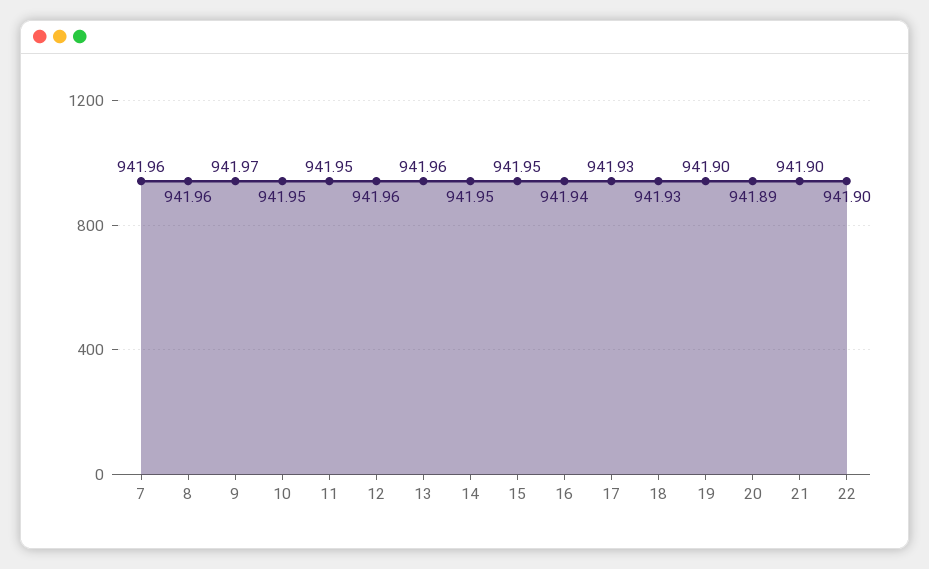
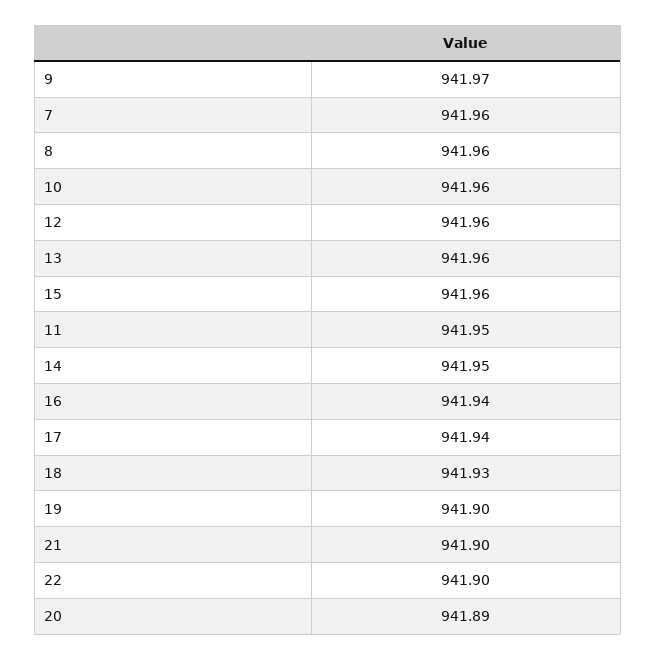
10: 941.95 -> 941.96
15: 941.95 -> 941.96
17: 941.93 -> 941.94

